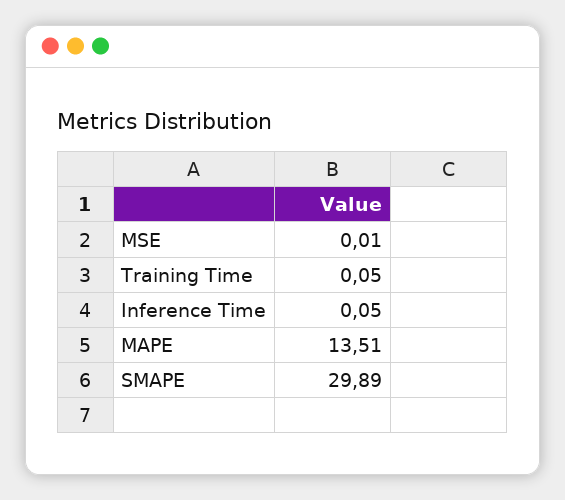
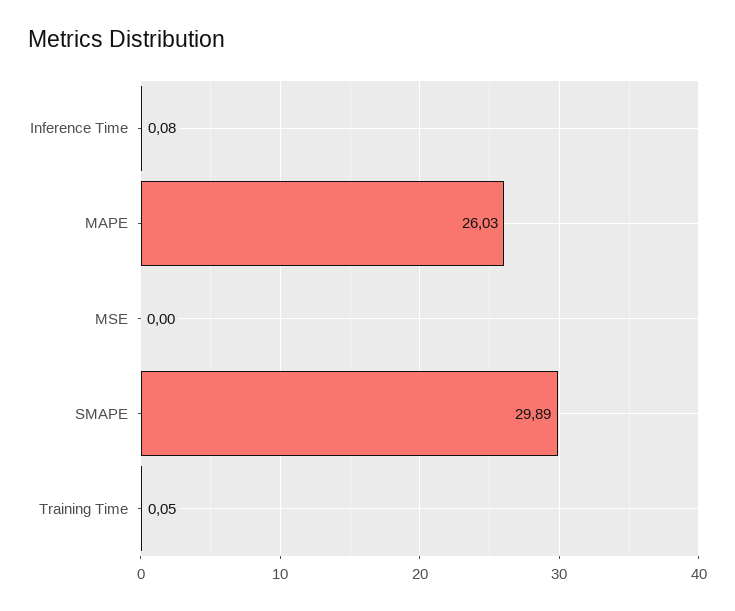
MSE: 0.01 -> 0
Inference Time: 0.05 -> 0.08
MAPE: 13.51 -> 26.03

